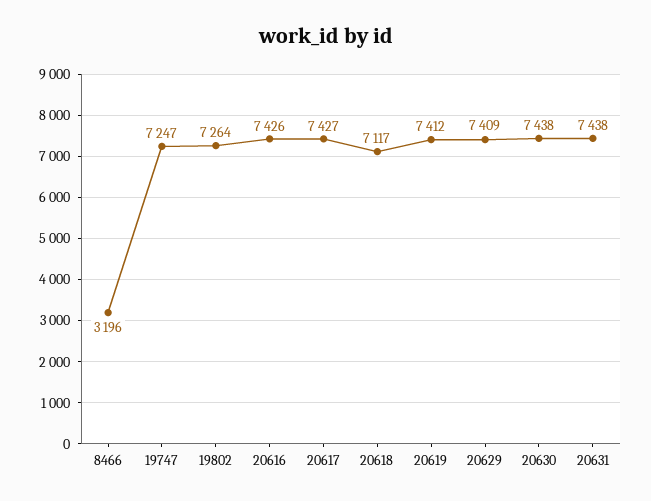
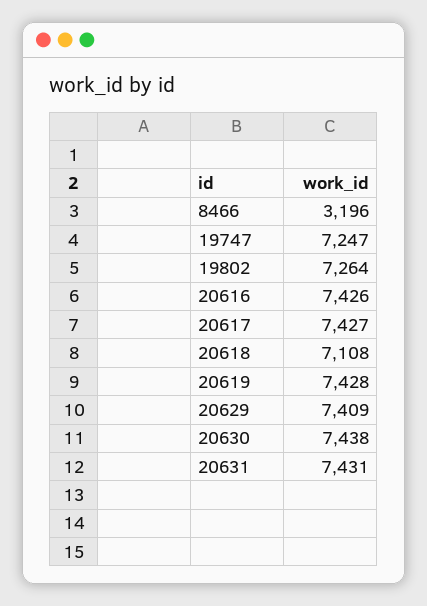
20618: 7117 -> 7108
20619: 7412 -> 7428
20631: 7438 -> 7431

